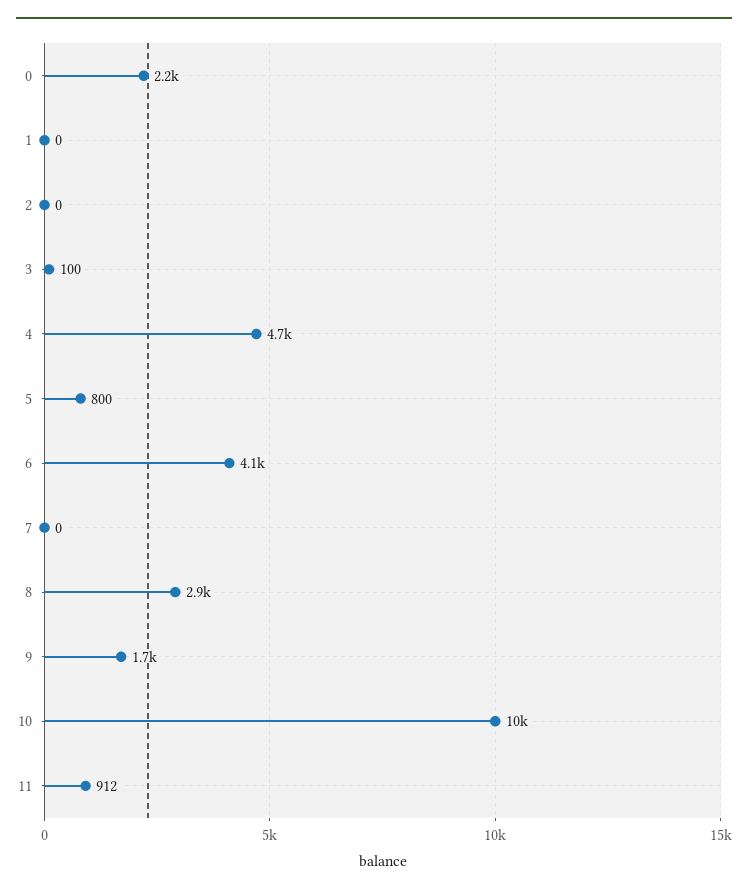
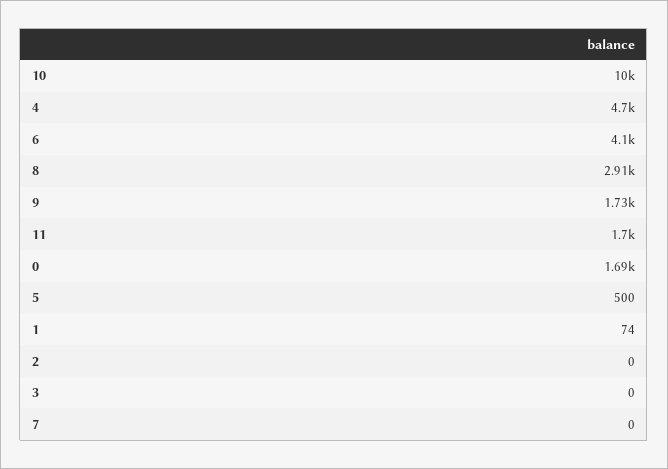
0: 2200 -> 1690
1: 0 -> 74
3: 100 -> 0
5: 800 -> 500
11: 912 -> 1700

